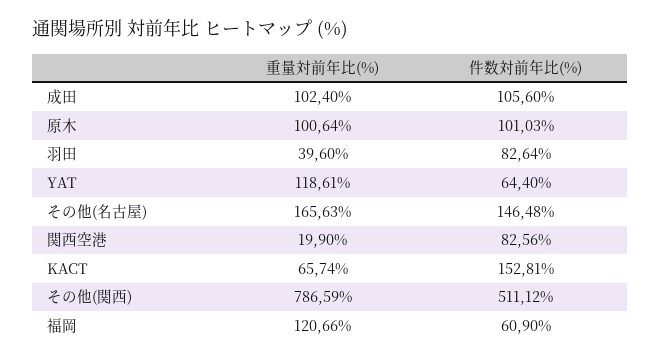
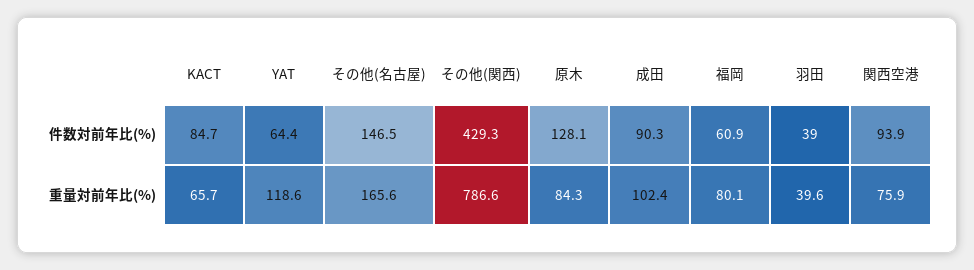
件数対前年比(%), 成田: 105.6 -> 90.3
重量対前年比(%), 原木: 100.64 -> 84.3
件数対前年比(%), 原木: 101.03 -> 128.1
件数対前年比(%), 羽田: 82.64 -> 39
重量対前年比(%), 関西空港: 19.9 -> 75.9
件数対前年比(%), 関西空港: 82.56 -> 93.9
件数対前年比(%), KACT: 152.81 -> 84.7
件数対前年比(%), その他(関西): 511.12 -> 429.3
重量対前年比(%), 福岡: 120.66 -> 80.1

